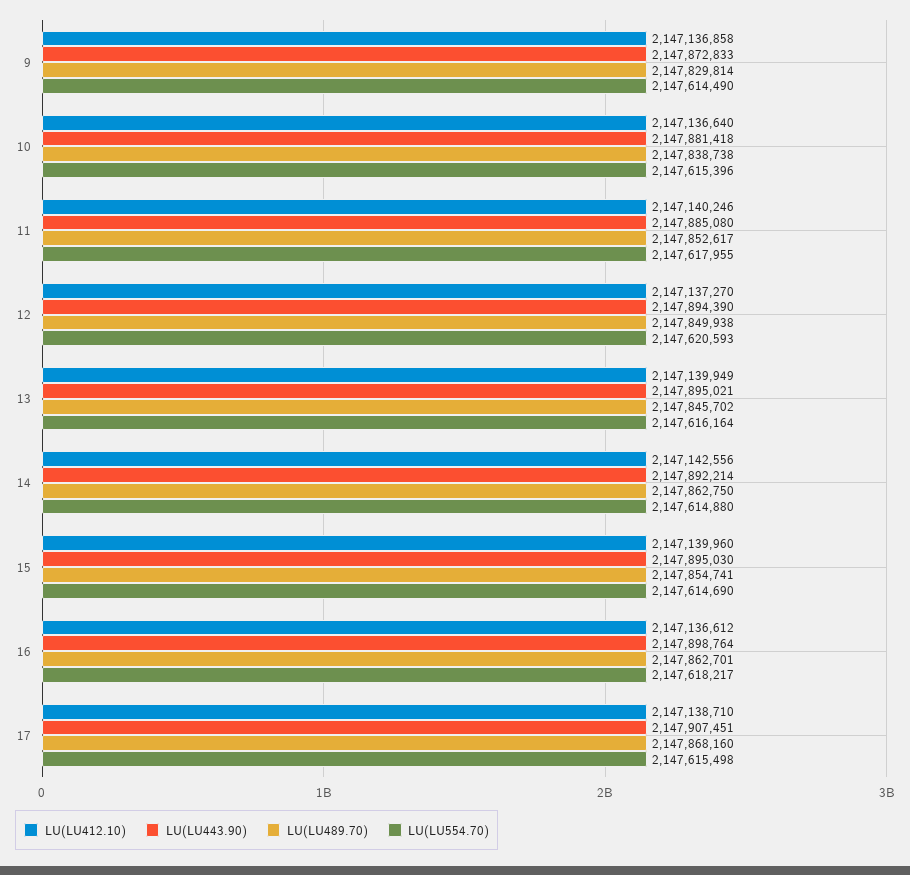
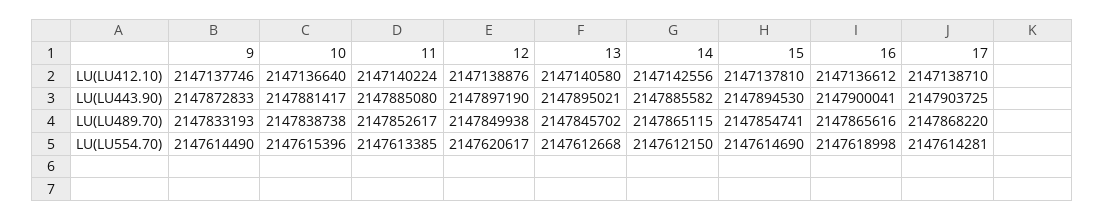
LU(LU412.10), 9: 2147136858 -> 2147137746
LU(LU489.70), 9: 2147829814 -> 2147833193
LU(LU443.90), 10: 2147881418 -> 2147881417
LU(LU412.10), 11: 2147140246 -> 2147140224
LU(LU554.70), 11: 2147617955 -> 2147613385
LU(LU412.10), 12: 2147137270 -> 2147138876
LU(LU443.90), 12: 2147894390 -> 2147897190
LU(LU554.70), 12: 2147620593 -> 2147620617
LU(LU412.10), 13: 2147139949 -> 2147140580
LU(LU554.70), 13: 2147616164 -> 2147612668
LU(LU443.90), 14: 2147892214 -> 2147885582
LU(LU489.70), 14: 2147862750 -> 2147865115
LU(LU554.70), 14: 2147614880 -> 2147612150
LU(LU412.10), 15: 2147139960 -> 2147137810
LU(LU443.90), 15: 2147895030 -> 2147894530
LU(LU443.90), 16: 2147898764 -> 2147900041
LU(LU489.70), 16: 2147862701 -> 2147865616
LU(LU554.70), 16: 2147618217 -> 2147618998
LU(LU443.90), 17: 2147907451 -> 2147903725
LU(LU489.70), 17: 2147868160 -> 2147868220
LU(LU554.70), 17: 2147615498 -> 2147614281

